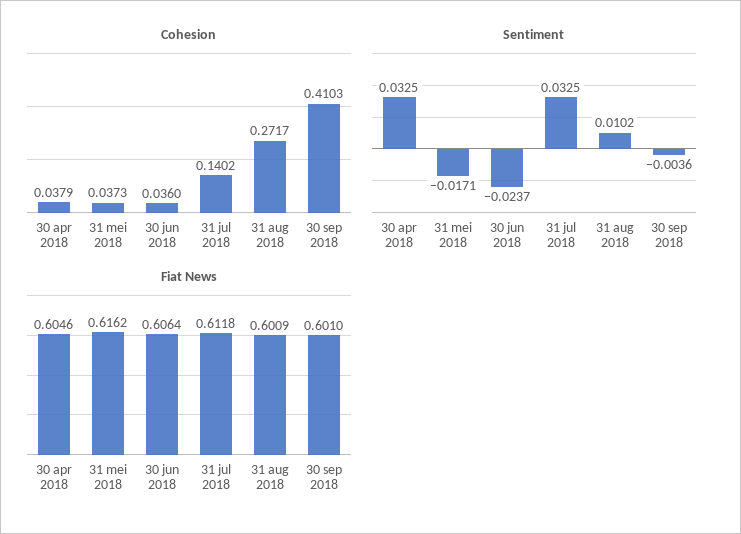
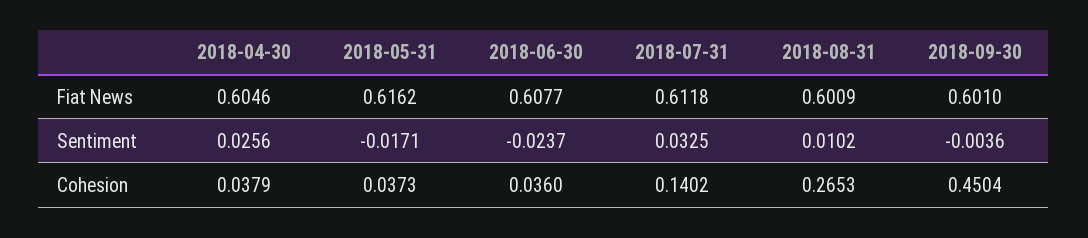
Cohesion, 31 aug 2018: 0.2717 -> 0.2653
Cohesion, 30 sep 2018: 0.4103 -> 0.4504
Sentiment, 30 apr 2018: 0.0325 -> 0.0256
Fiat News, 30 jun 2018: 0.6064 -> 0.6077

